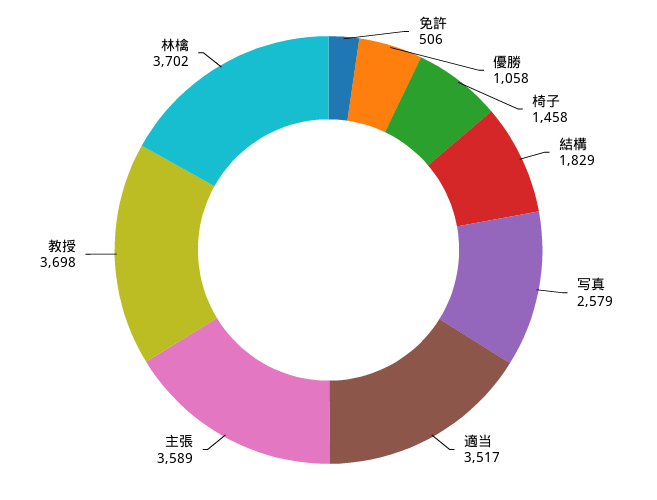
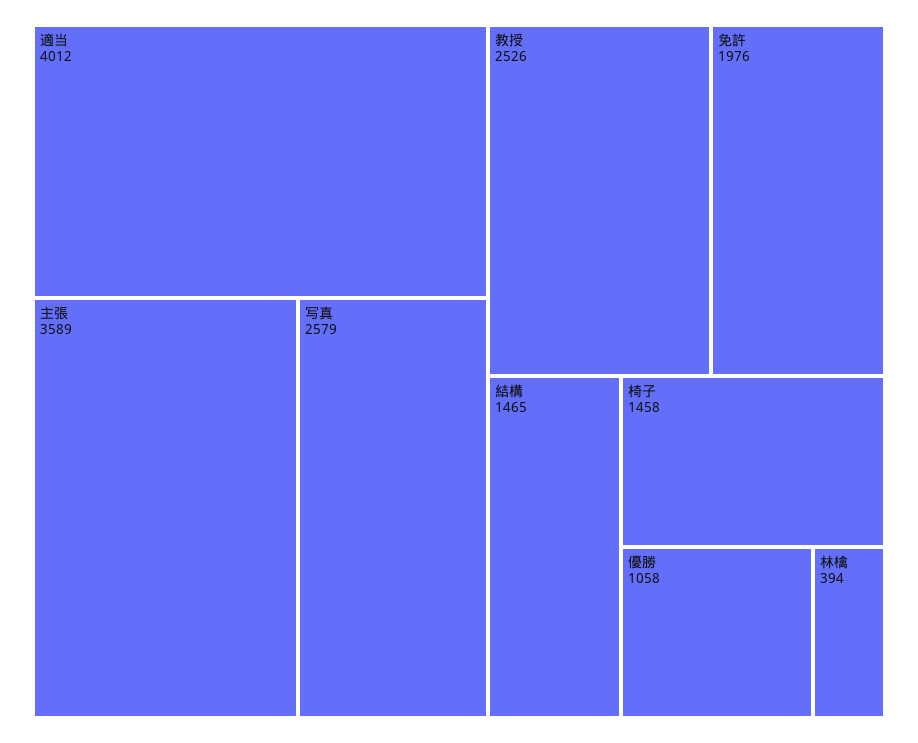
免許: 506 -> 1976
結構: 1829 -> 1465
適当: 3517 -> 4012
教授: 3698 -> 2526
林檎: 3702 -> 394

